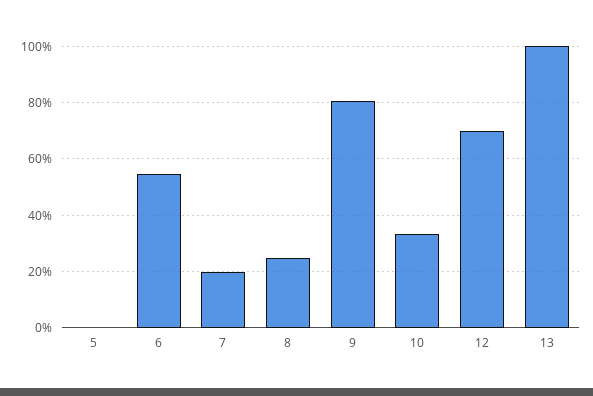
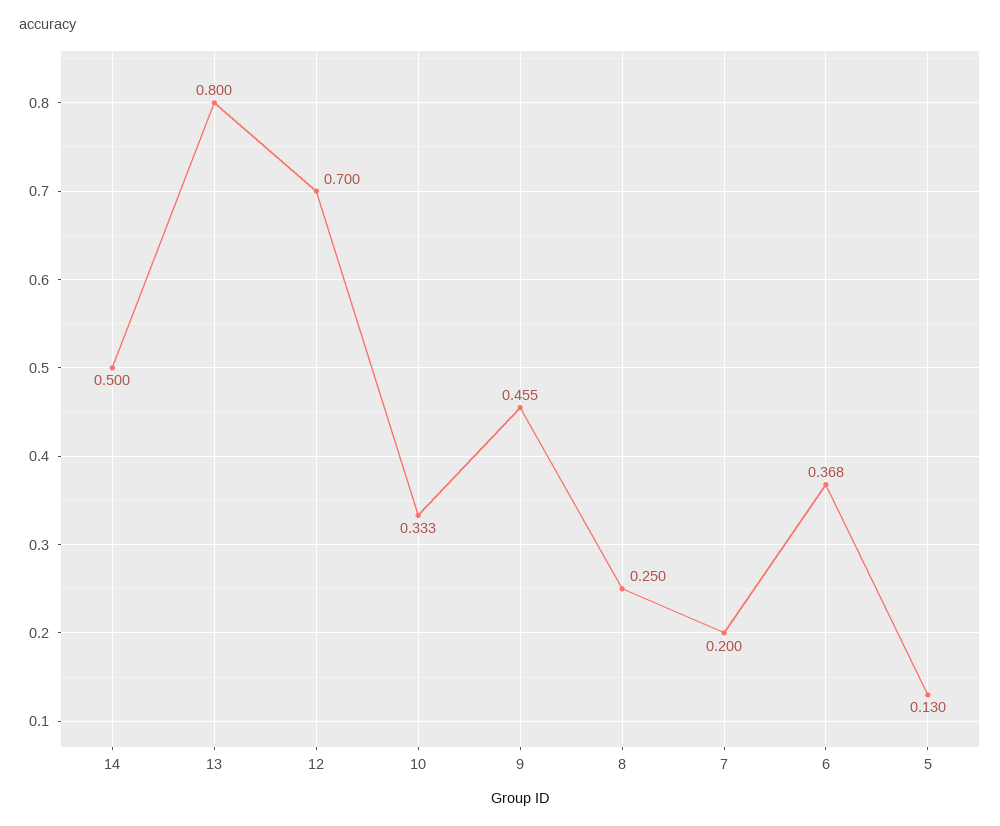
5: 0 -> 0.13
6: 0.55 -> 0.368
9: 0.8 -> 0.455
13: 1 -> 0.8
14: none -> 0.5

